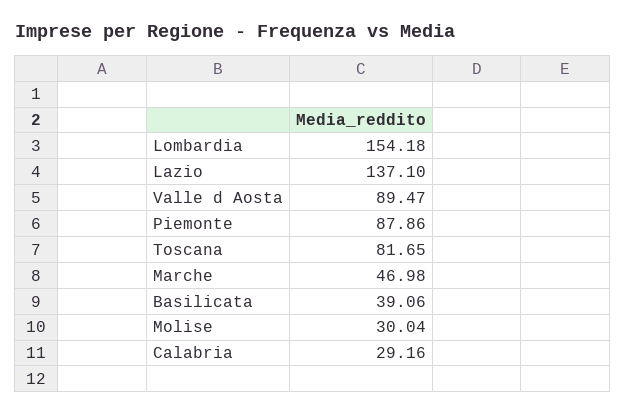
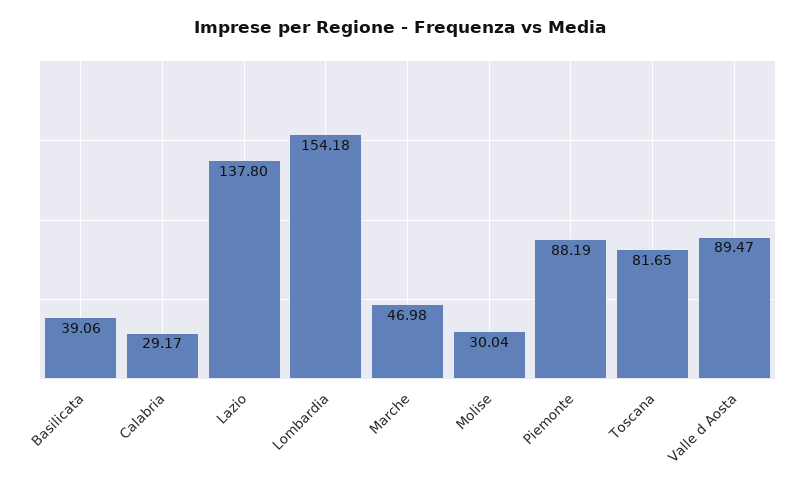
Lazio: 137.1 -> 137.8
Piemonte: 87.86 -> 88.19
Calabria: 29.16 -> 29.17

